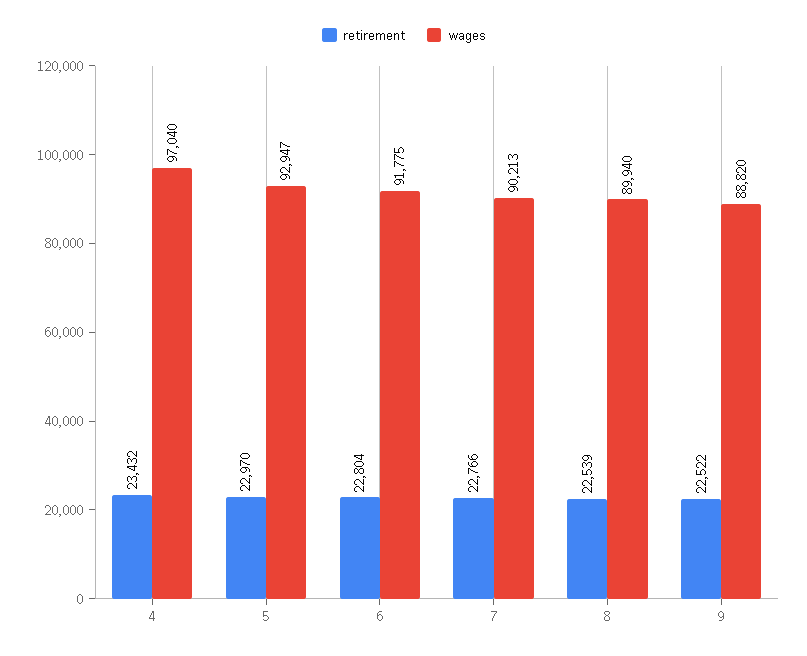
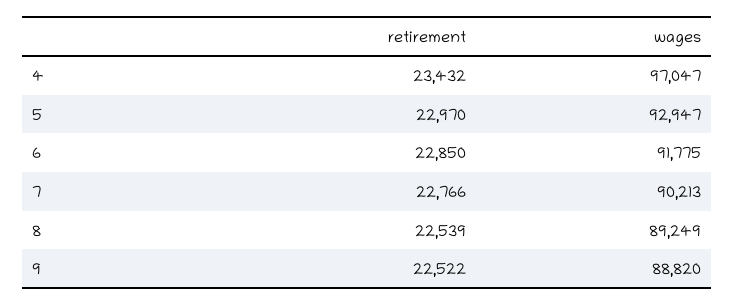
wages, 4: 97040 -> 97047
retirement, 6: 22804 -> 22850
wages, 8: 89940 -> 89249

